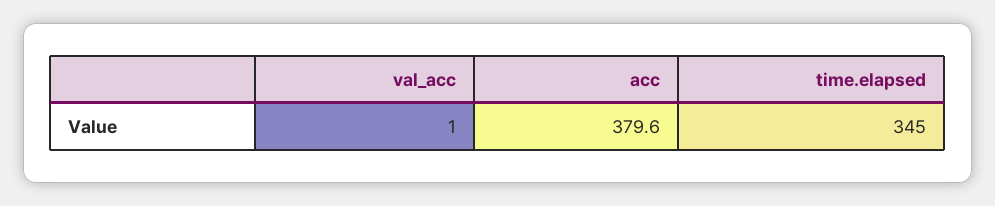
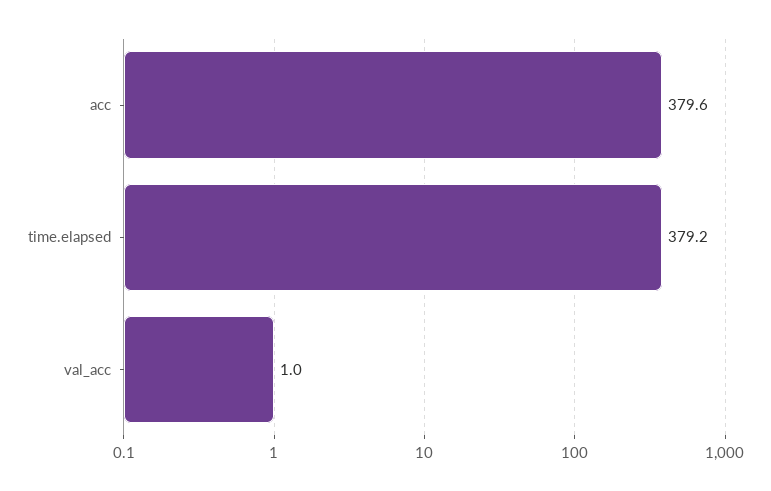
time.elapsed: 345 -> 379.2

